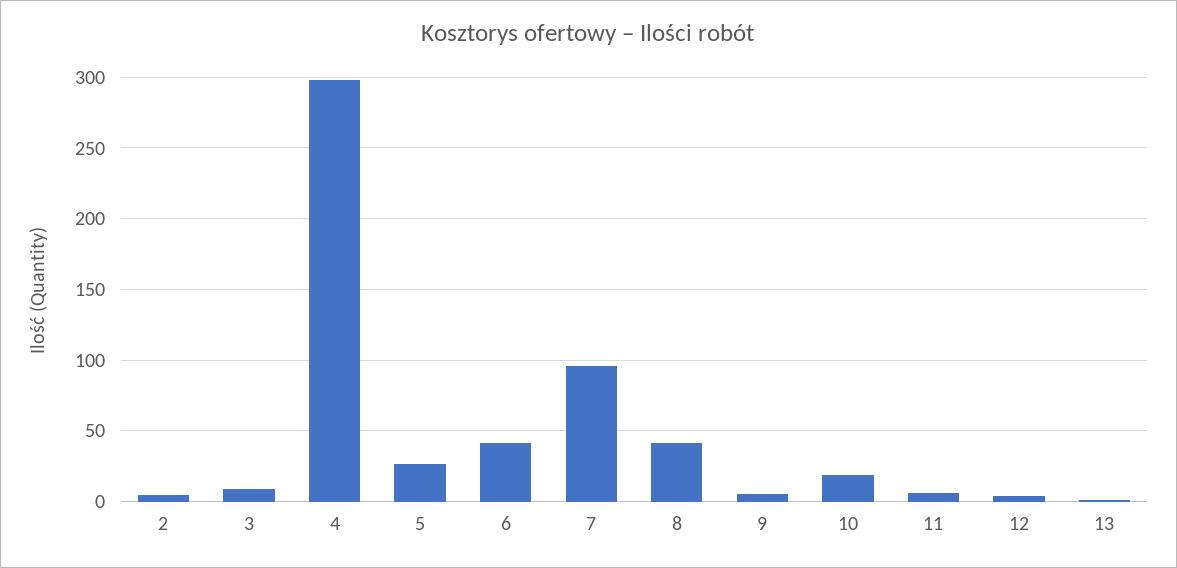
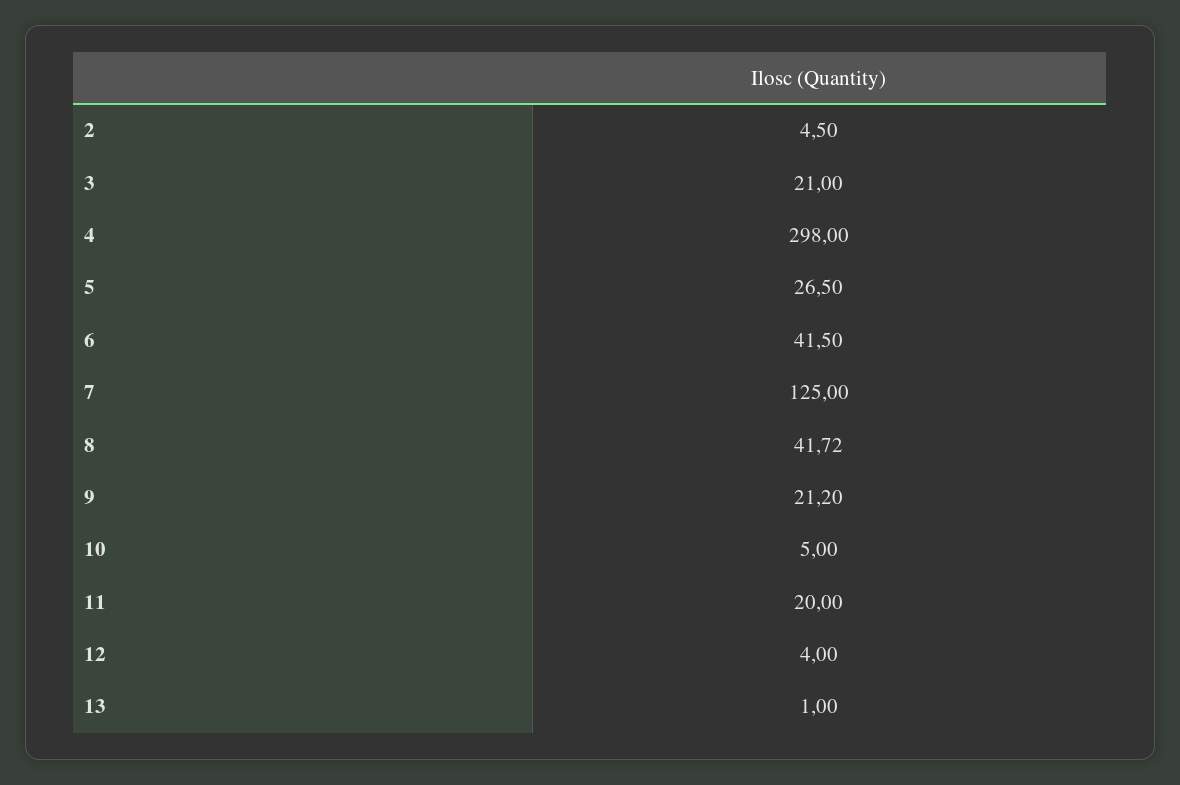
3: 10 -> 21
7: 95 -> 125
9: 5 -> 21.2
10: 20 -> 5
11: 5 -> 20

